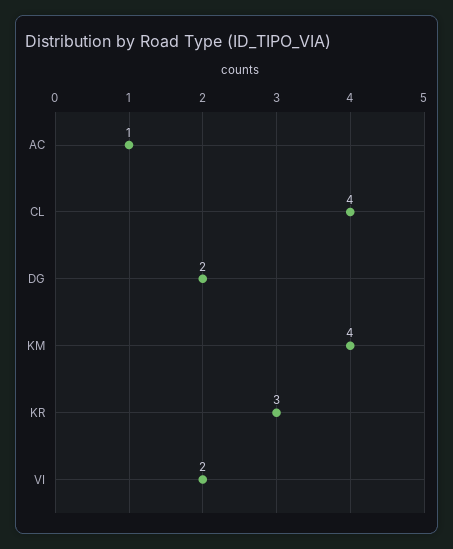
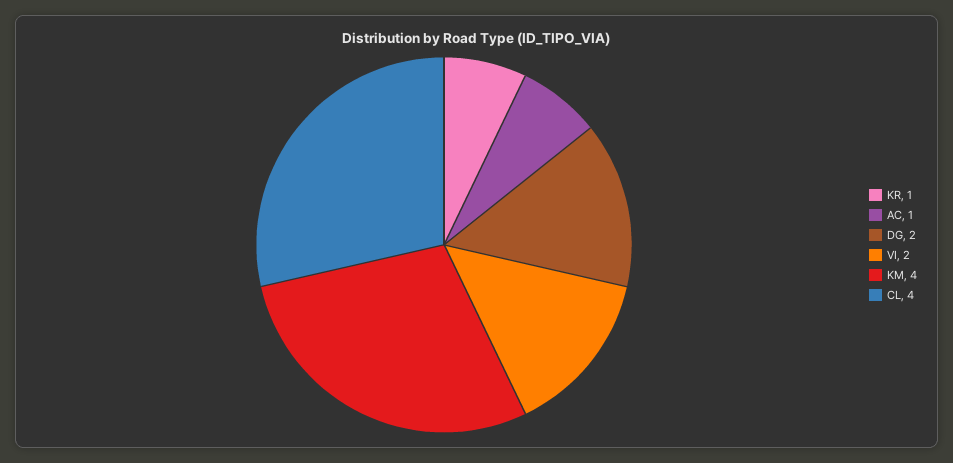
KR: 3 -> 1

